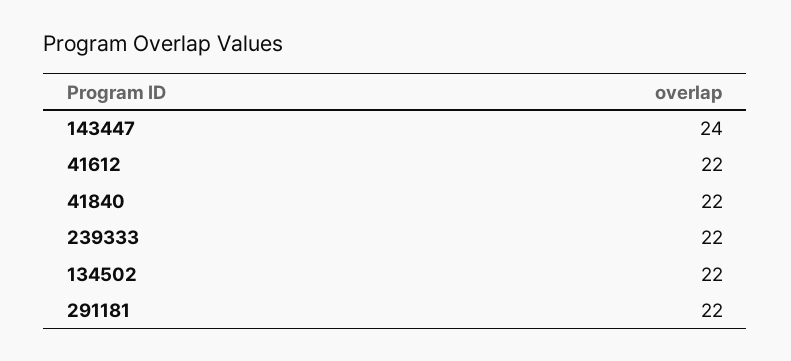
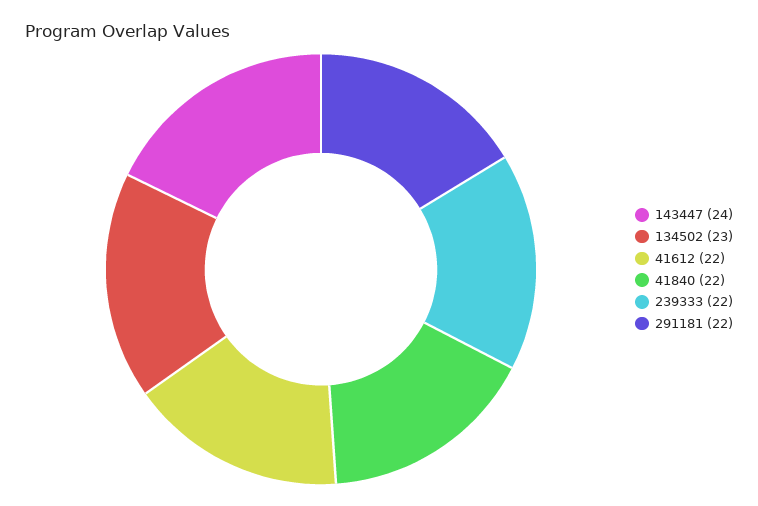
134502: 22 -> 23

